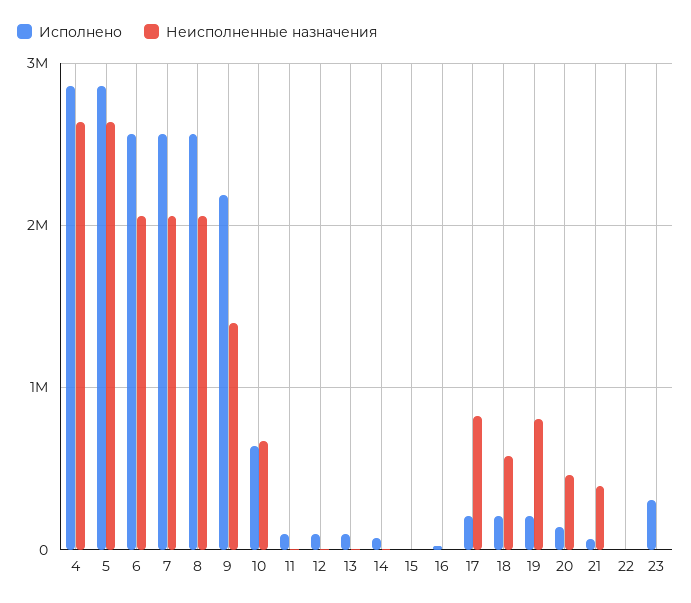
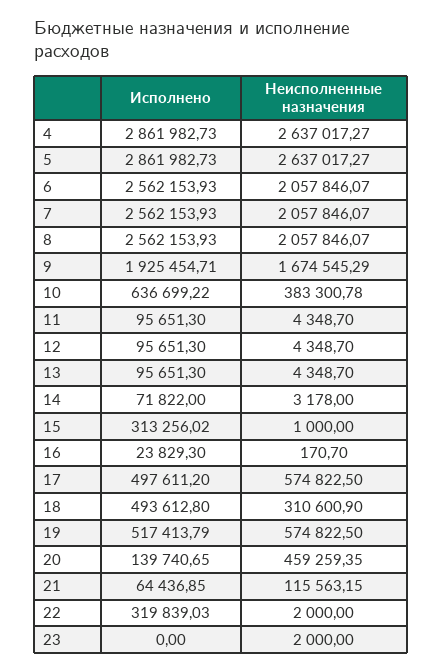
Исполнено, 9: 2200000 -> 1925454.71
Неисполненные назначения, 9: 1400000 -> 1674545.29
Неисполненные назначения, 10: 700000 -> 383300.78
Исполнено, 15: 0 -> 313256.02
Исполнено, 17: 200000 -> 497611.2
Неисполненные назначения, 17: 800000 -> 574822.5
Исполнено, 18: 200000 -> 493612.8
Неисполненные назначения, 18: 600000 -> 310600.9
Исполнено, 19: 200000 -> 517413.79
Неисполненные назначения, 19: 800000 -> 574822.5
Неисполненные назначения, 21: 400000 -> 115563.15
Исполнено, 22: 0 -> 319839.03
Исполнено, 23: 300000 -> 0

